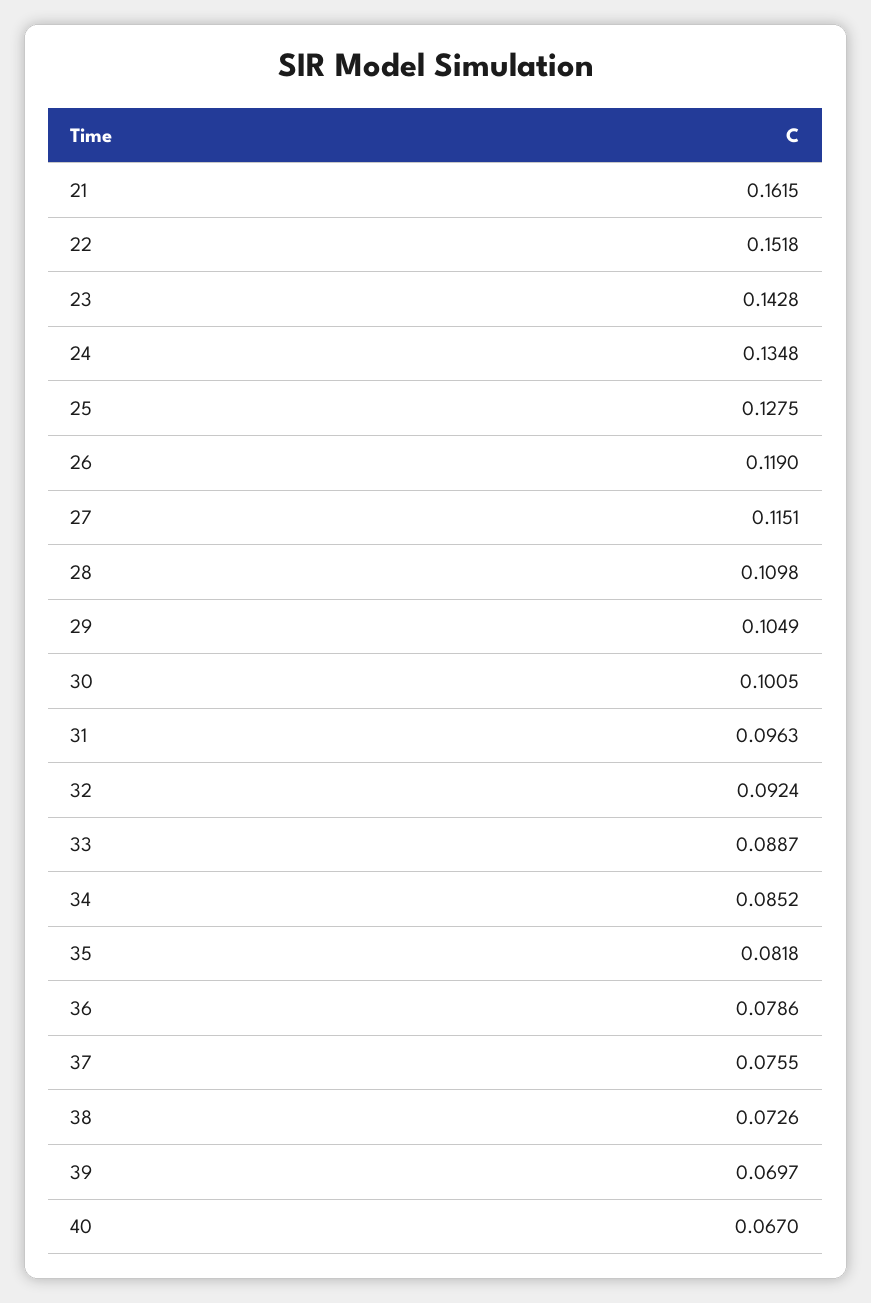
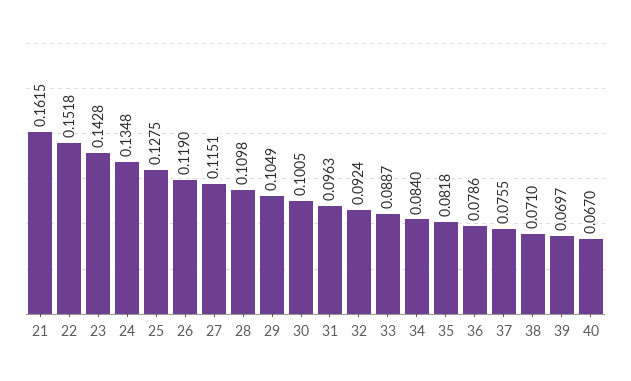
34: 0.0852 -> 0.084
38: 0.0726 -> 0.071

